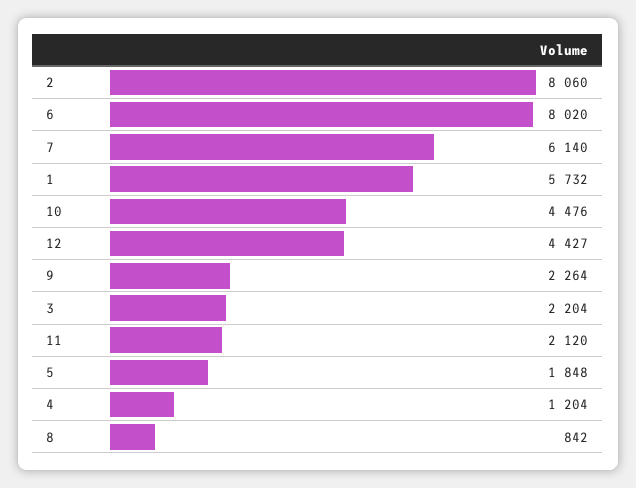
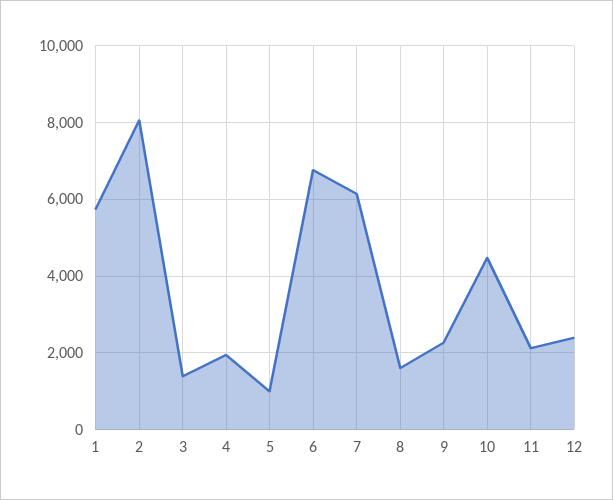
6: 8020 -> 6800
12: 4427 -> 2400
3: 2204 -> 1400
5: 1848 -> 1000
4: 1204 -> 2000
8: 842 -> 1600

